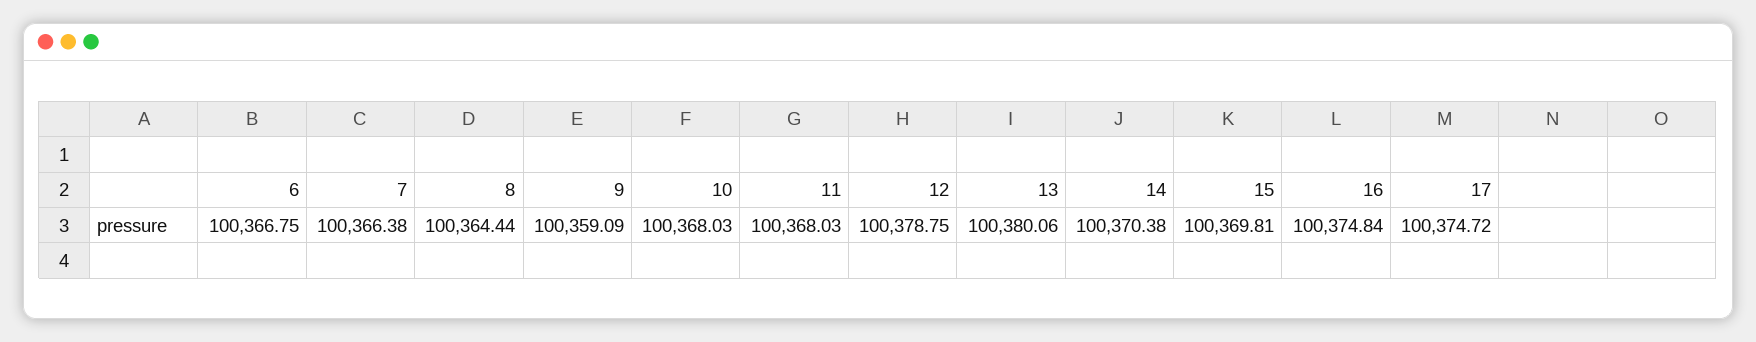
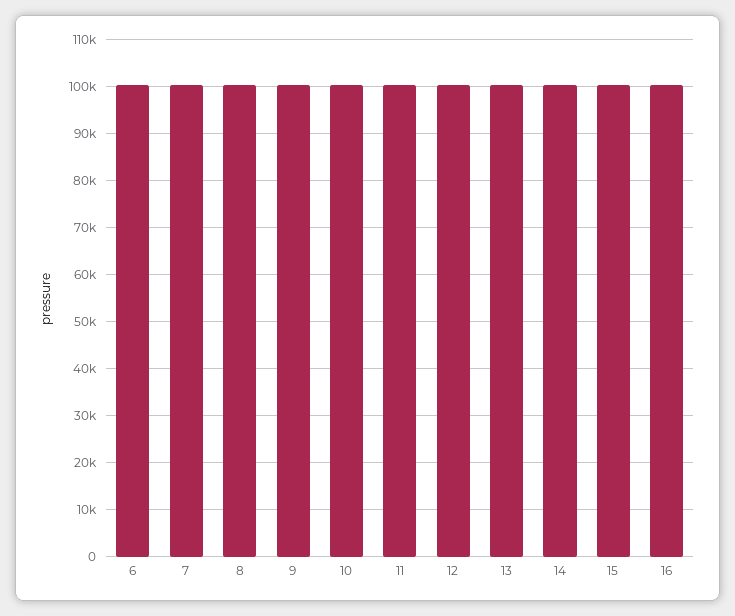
17: 100374.72 -> none

